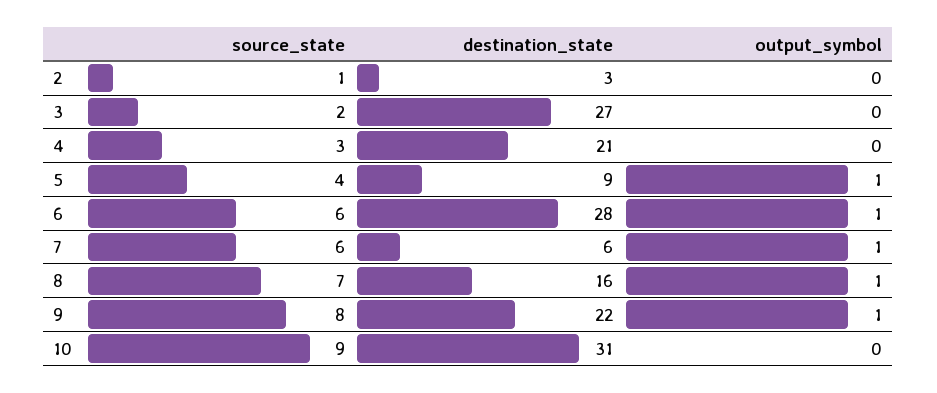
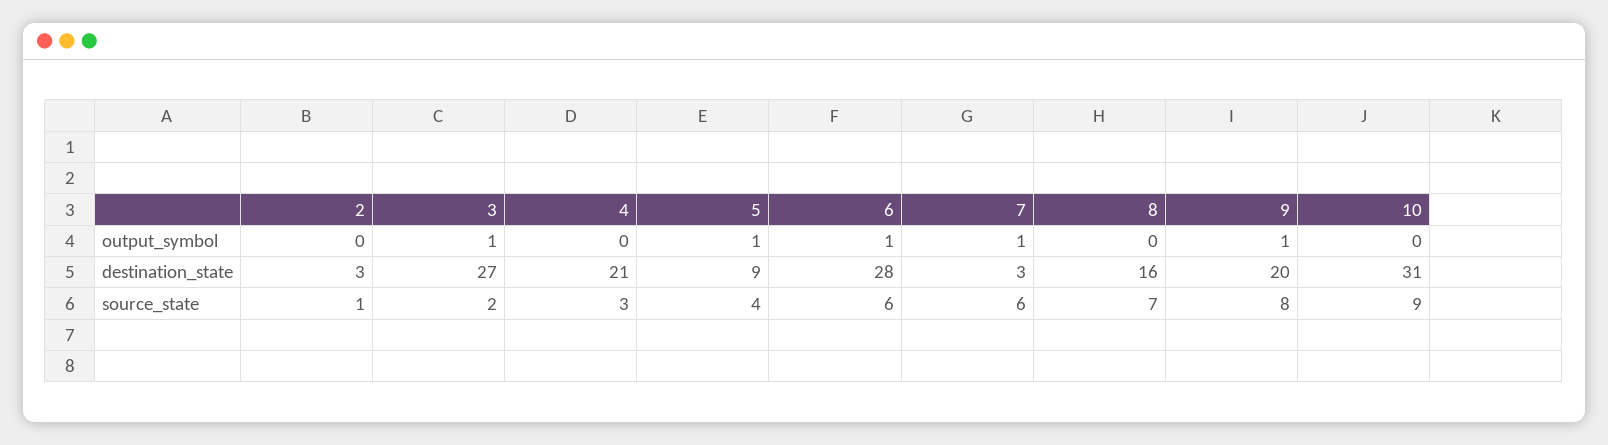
output_symbol, 3: 0 -> 1
destination_state, 7: 6 -> 3
output_symbol, 8: 1 -> 0
destination_state, 9: 22 -> 20

